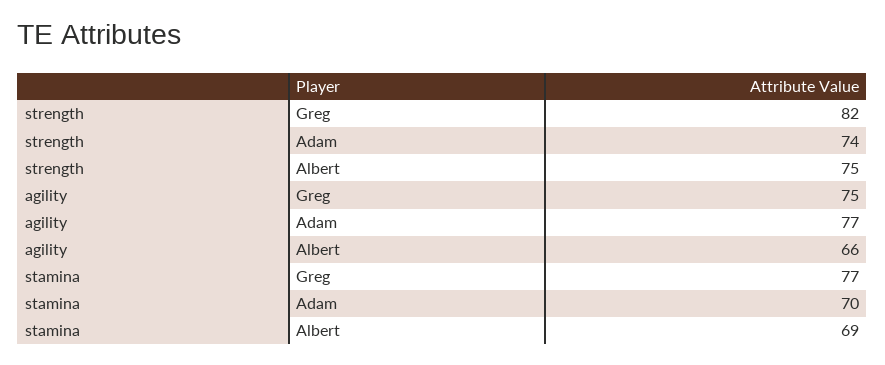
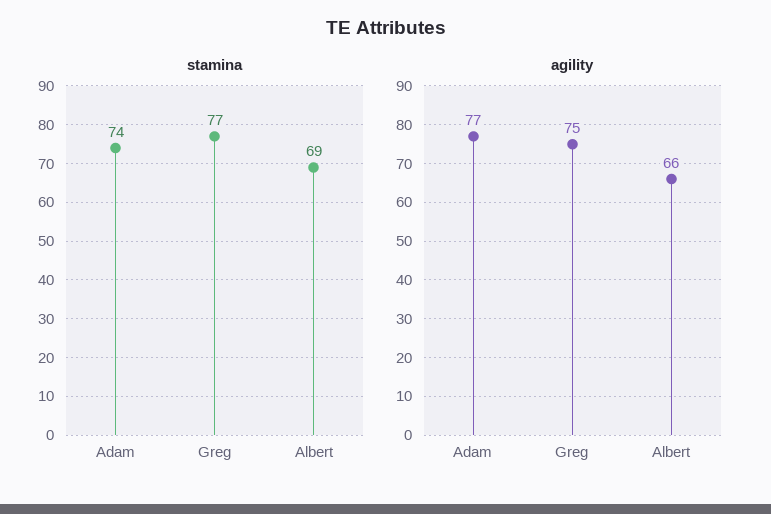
strength, Greg: 82 -> none
strength, Adam: 74 -> none
strength, Albert: 75 -> none
stamina, Adam: 70 -> 74

